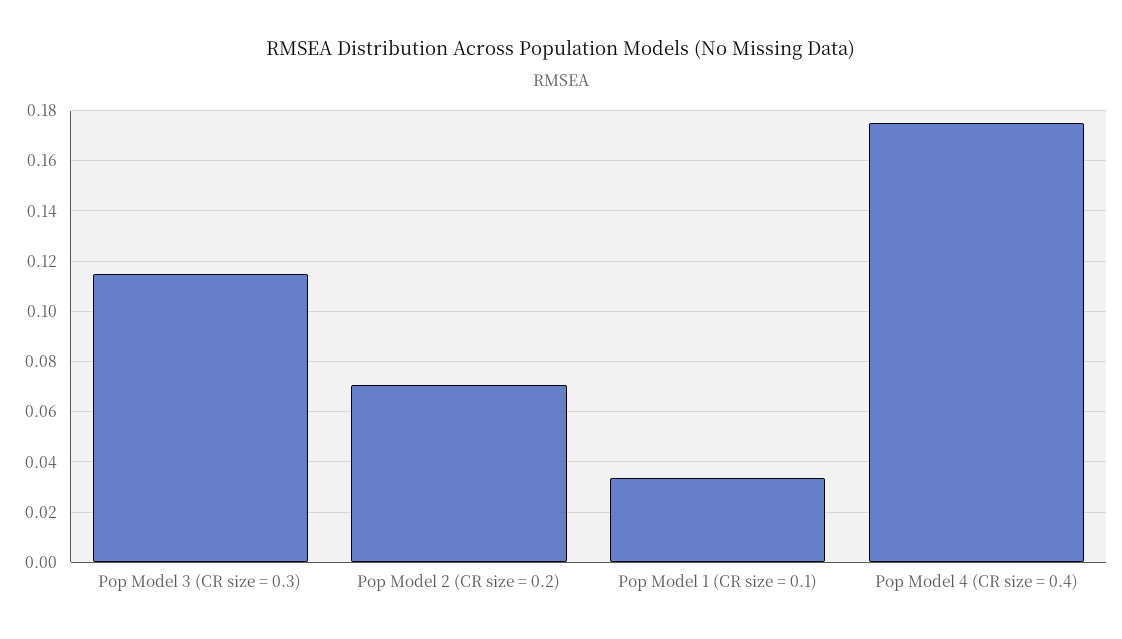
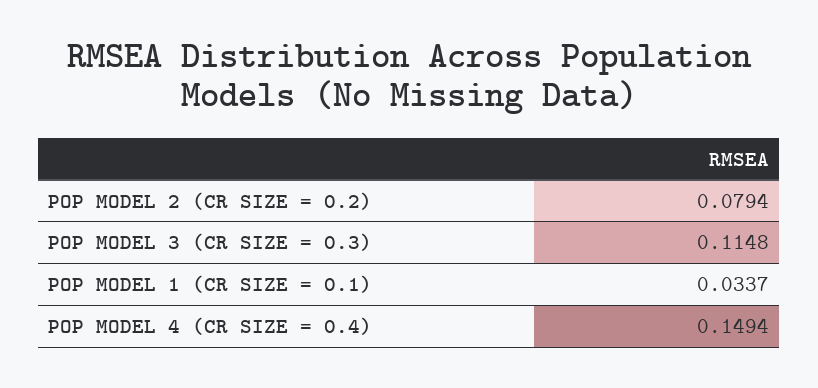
Pop Model 2 (CR size = 0.2): 0.07 -> 0.0794
Pop Model 4 (CR size = 0.4): 0.175 -> 0.1494

